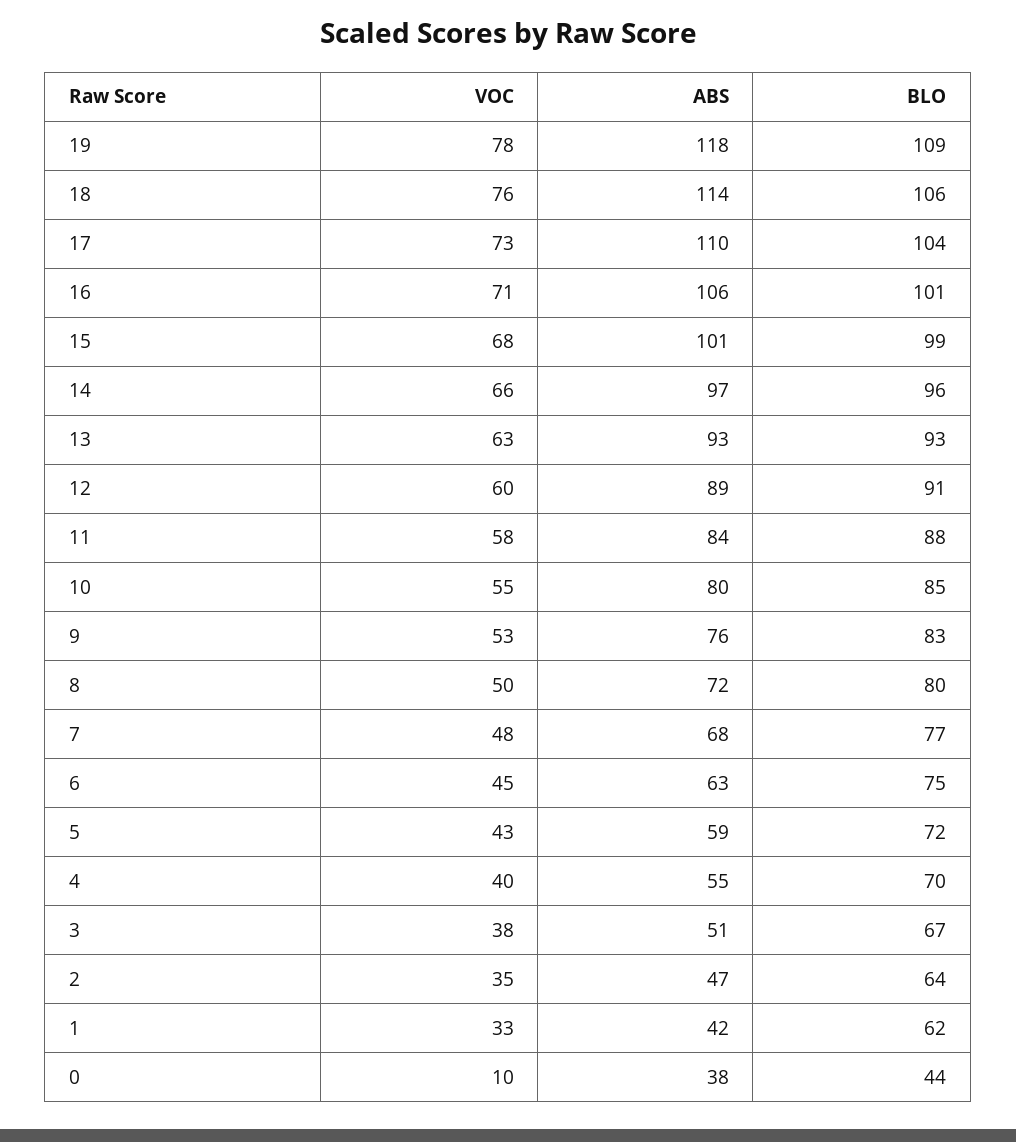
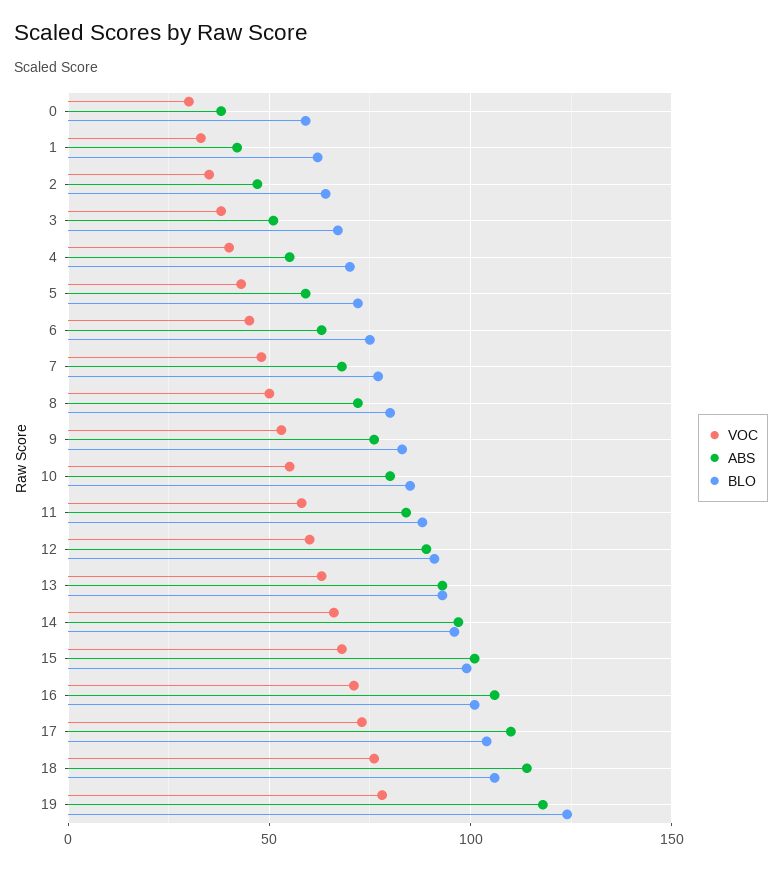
BLO, 19: 109 -> 125
VOC, 0: 10 -> 30
BLO, 0: 44 -> 60

